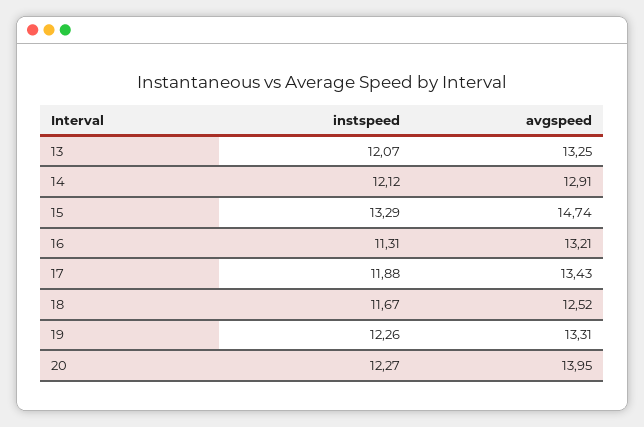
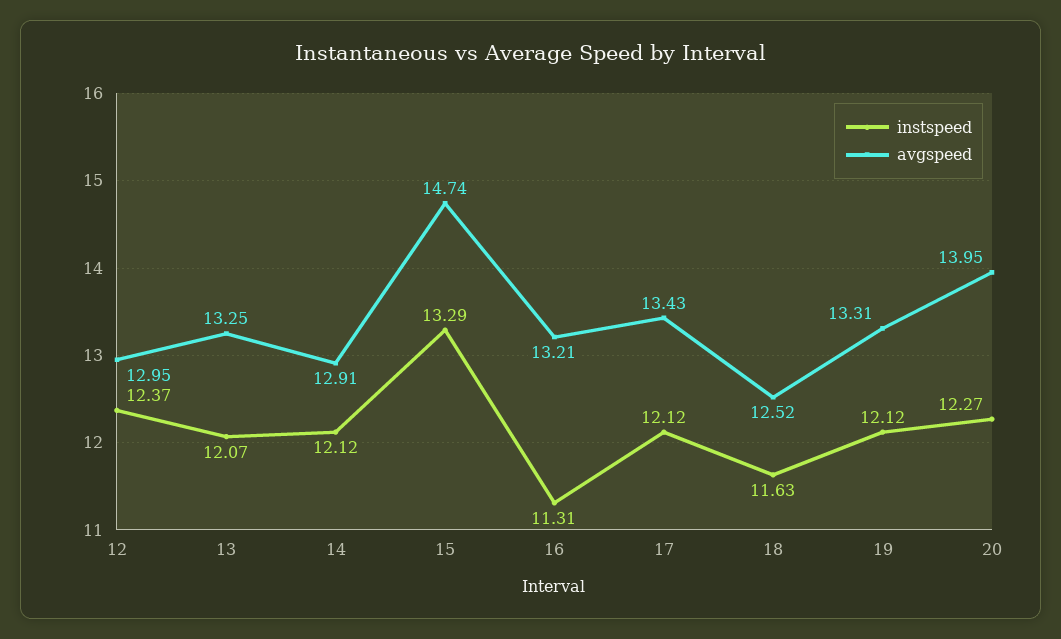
instspeed, 17: 11.88 -> 12.12
instspeed, 18: 11.67 -> 11.63
instspeed, 19: 12.26 -> 12.12
instspeed, 12: none -> 12.37
avgspeed, 12: none -> 12.95

